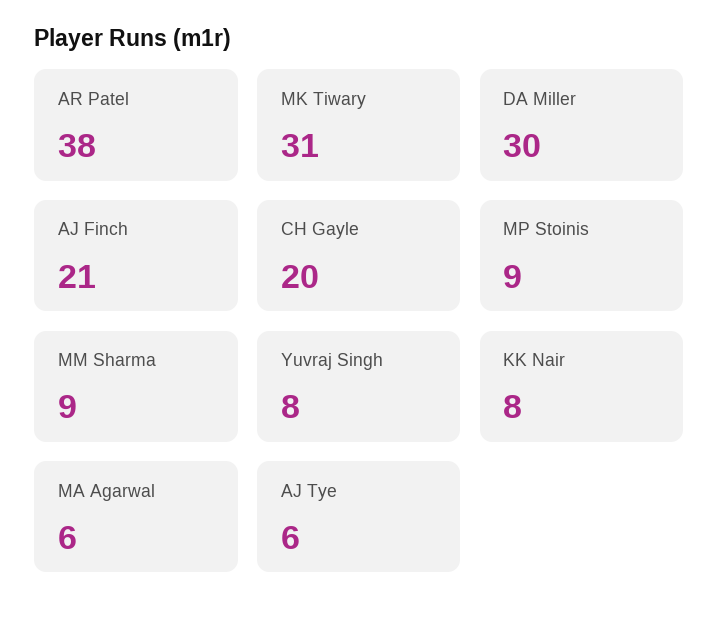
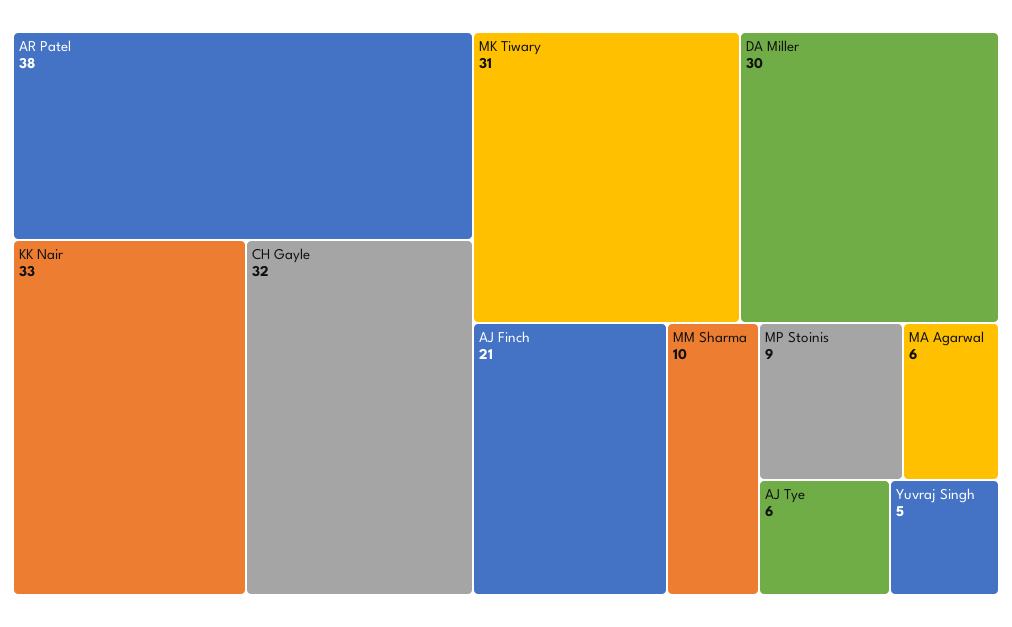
CH Gayle: 20 -> 32
MM Sharma: 9 -> 10
Yuvraj Singh: 8 -> 5
KK Nair: 8 -> 33

